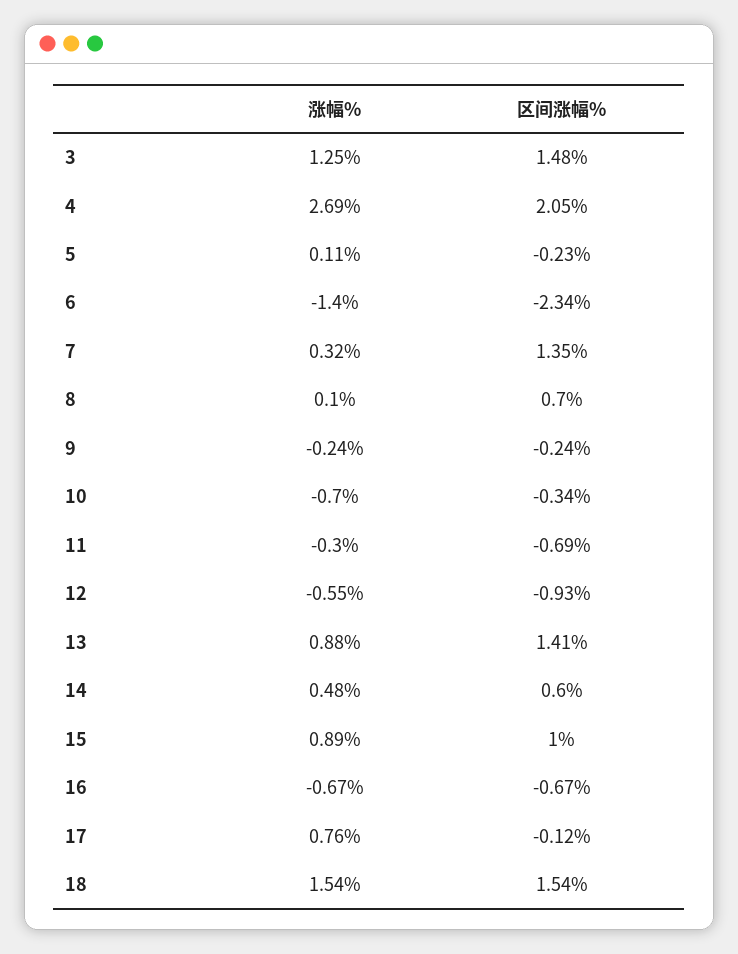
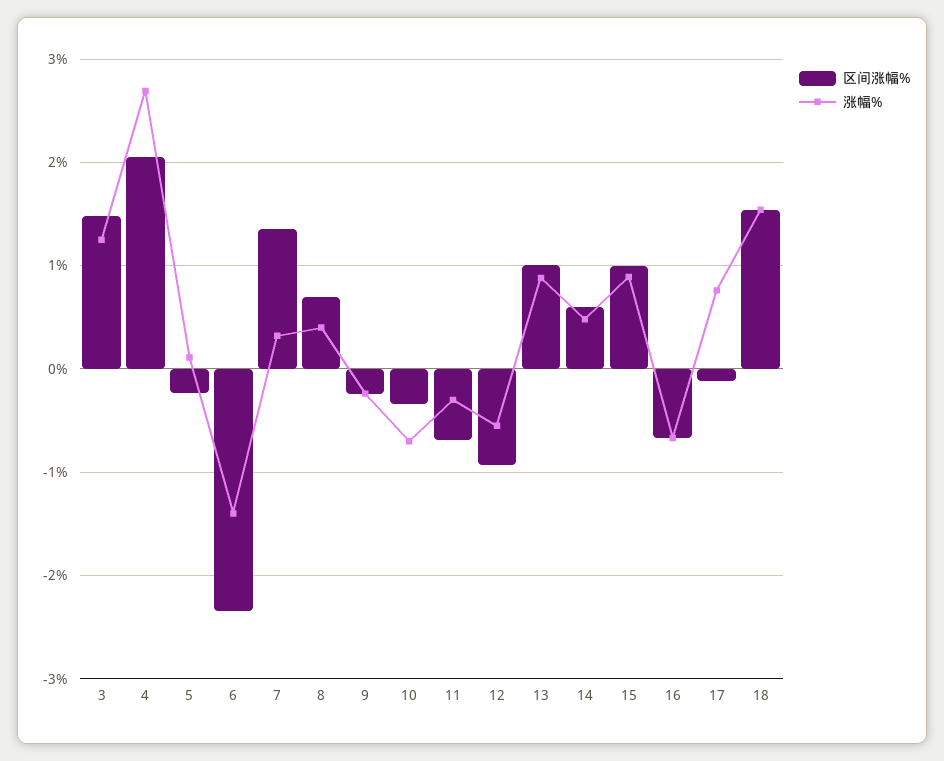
涨幅%, 8: 0.1 -> 0.4
区间涨幅%, 13: 1.41 -> 1

